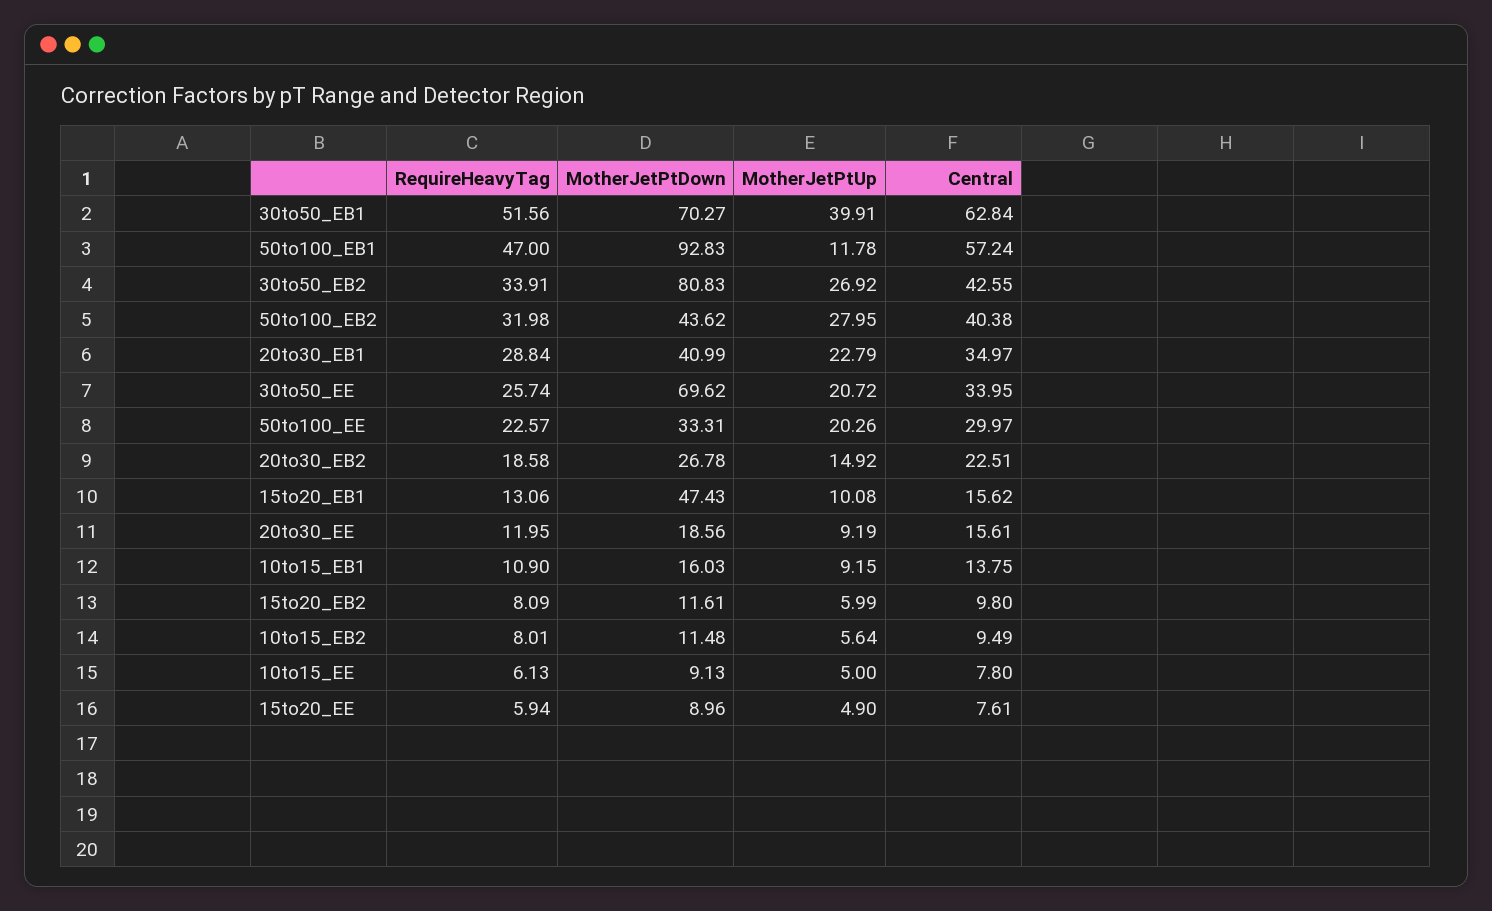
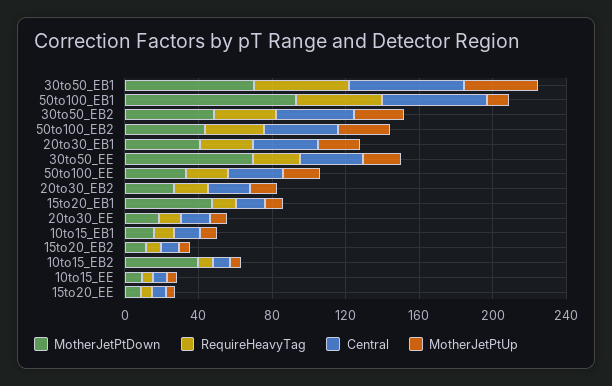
MotherJetPtDown, 30to50_EB2: 80.83 -> 50
MotherJetPtDown, 10to15_EB2: 11.48 -> 40

